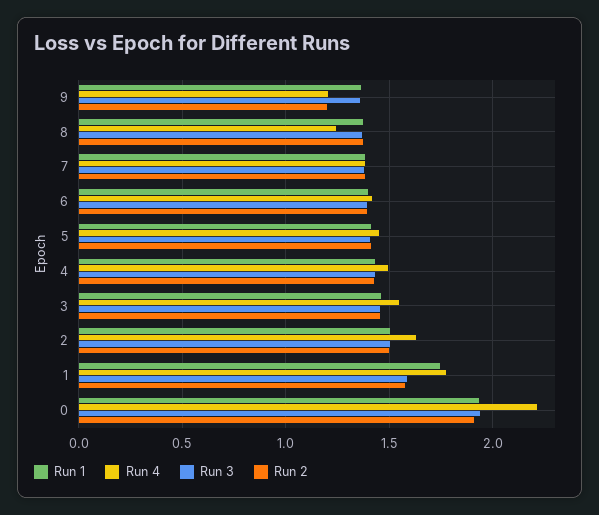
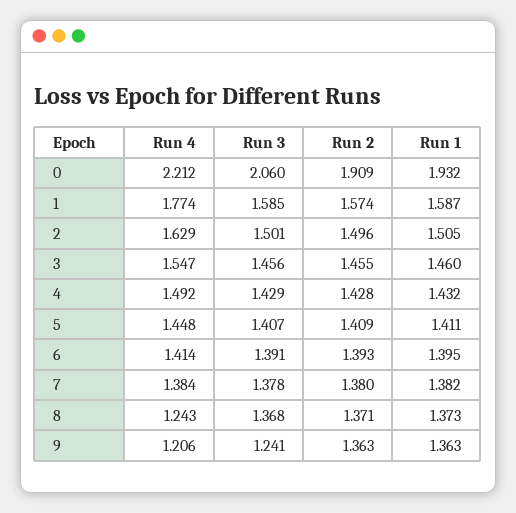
Run 3, 9: 1.35 -> 1.241
Run 2, 9: 1.2 -> 1.363
Run 1, 1: 1.75 -> 1.587
Run 3, 0: 1.95 -> 2.06

